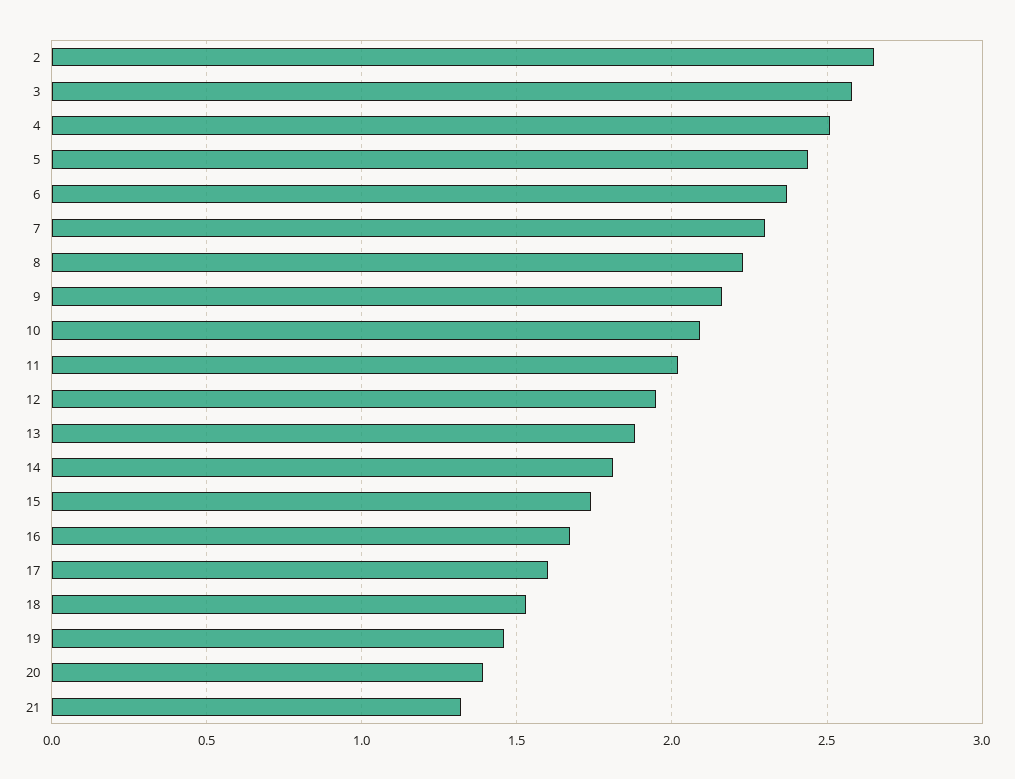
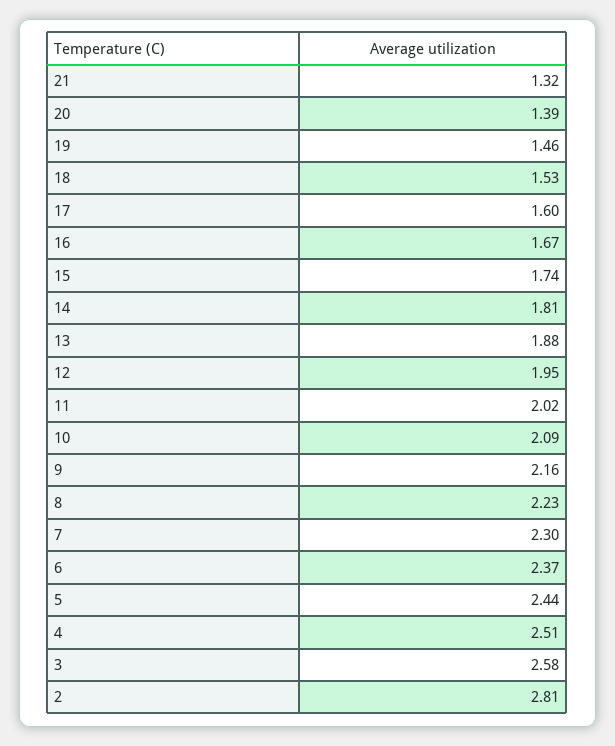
2: 2.65 -> 2.81

